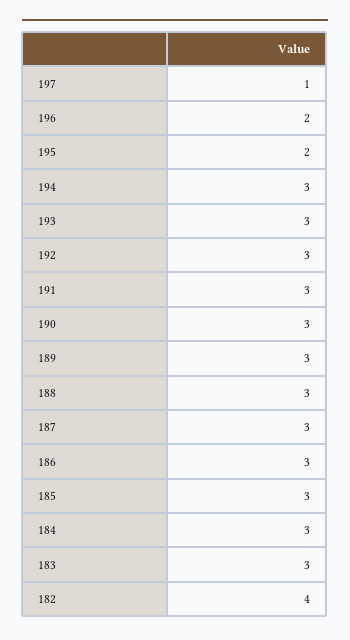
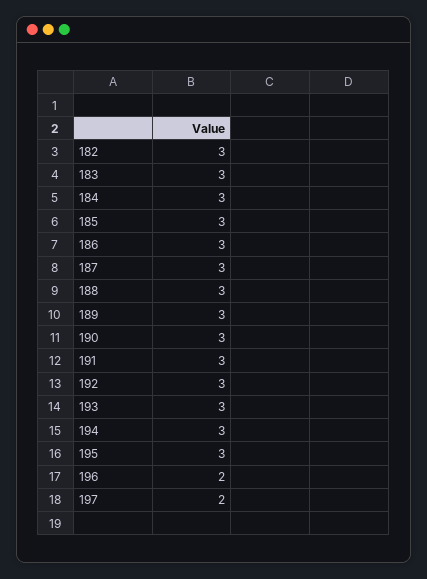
197: 1 -> 2
195: 2 -> 3
182: 4 -> 3

